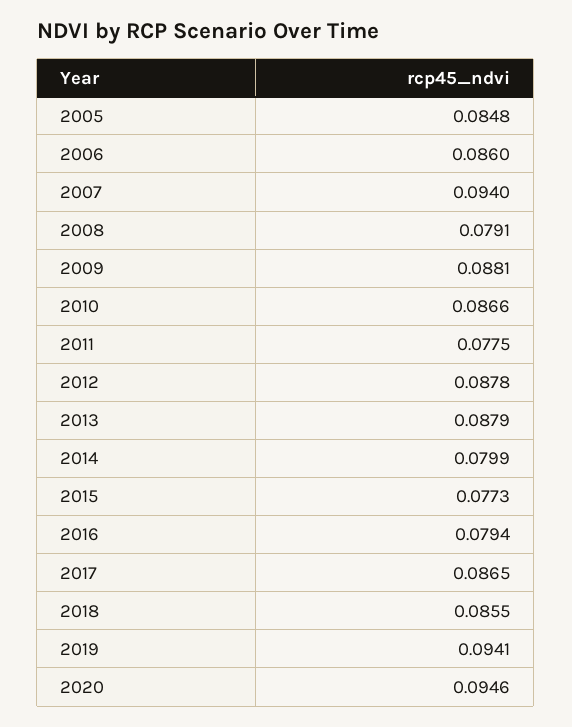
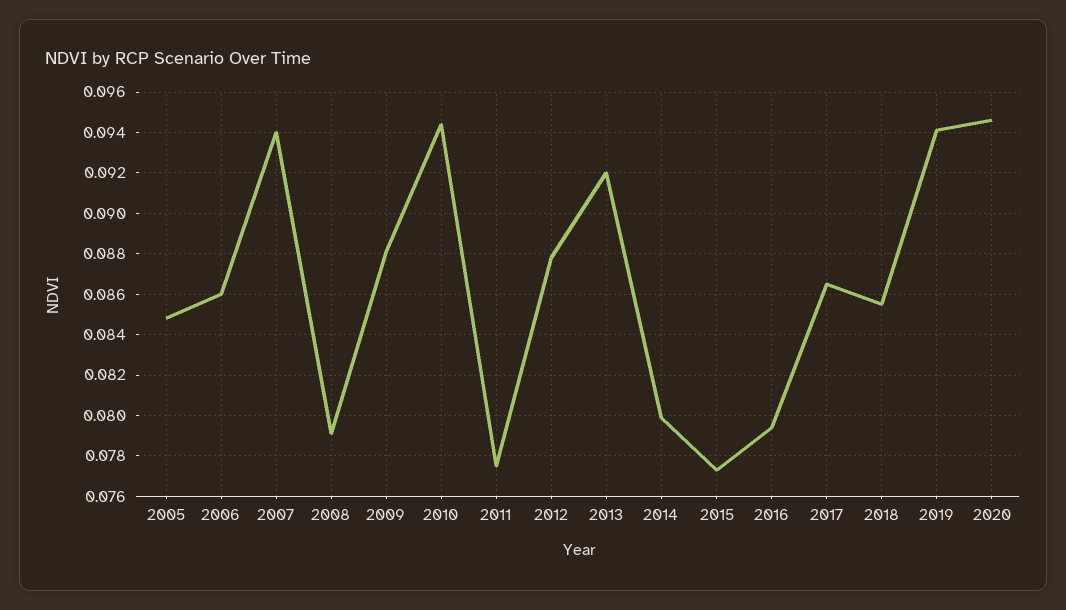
2010: 0.0866 -> 0.0945
2013: 0.0879 -> 0.092

